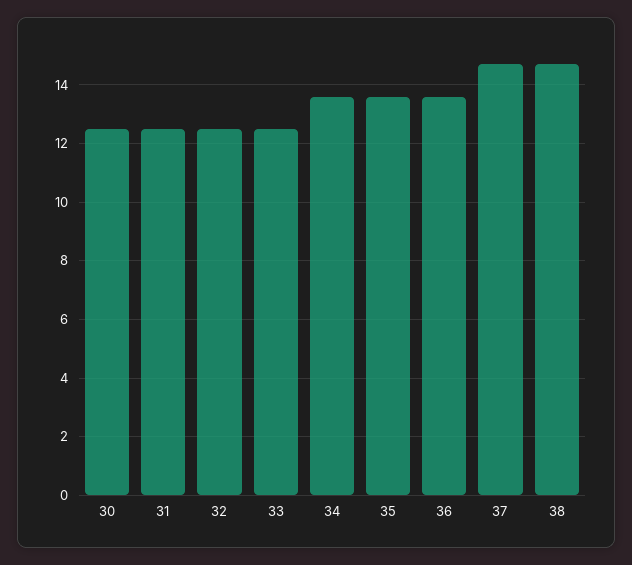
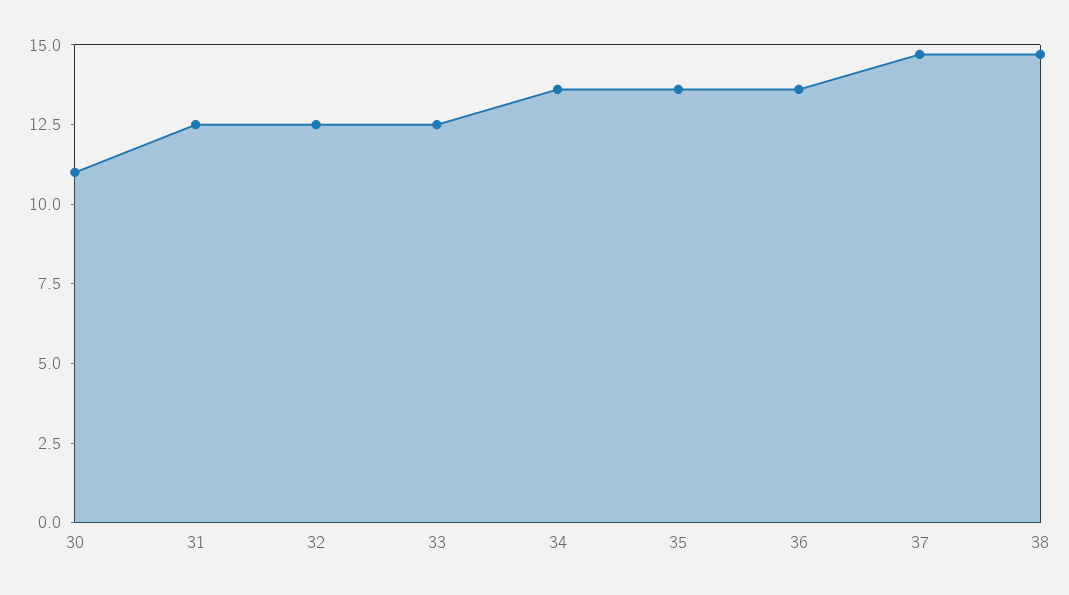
30: 12.5 -> 11

